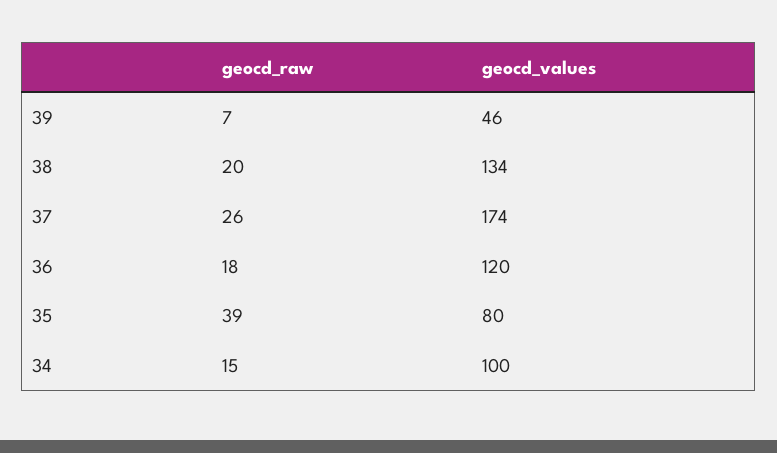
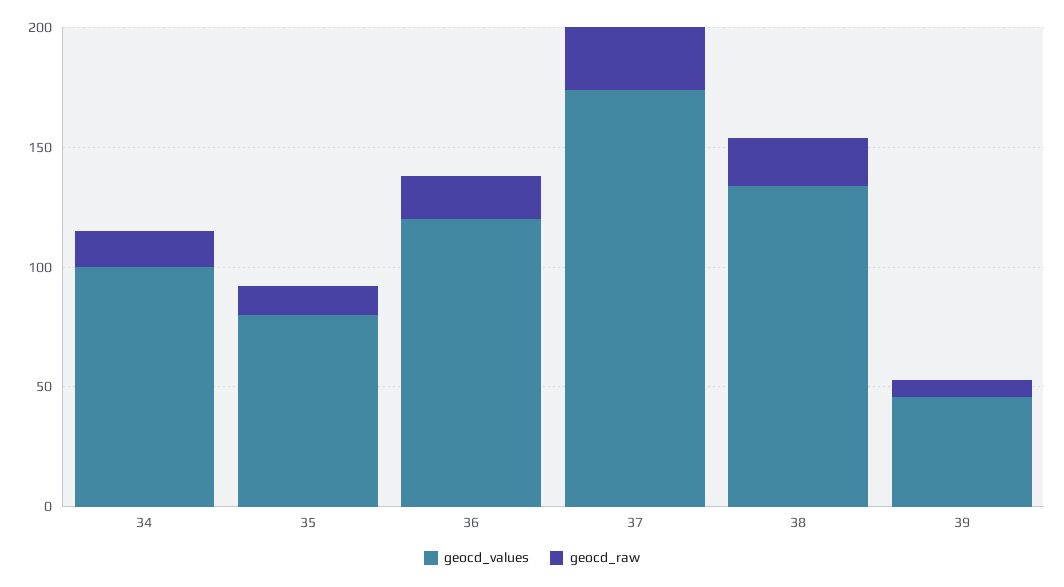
geocd_raw, 35: 39 -> 10

